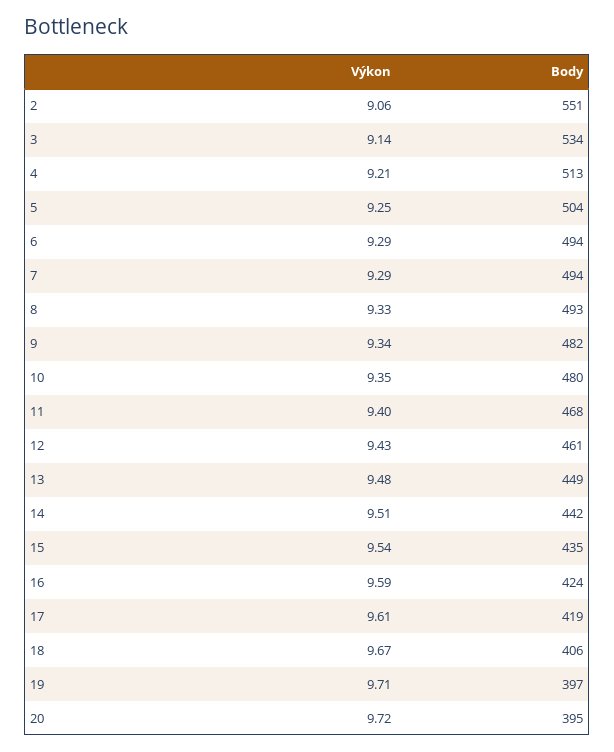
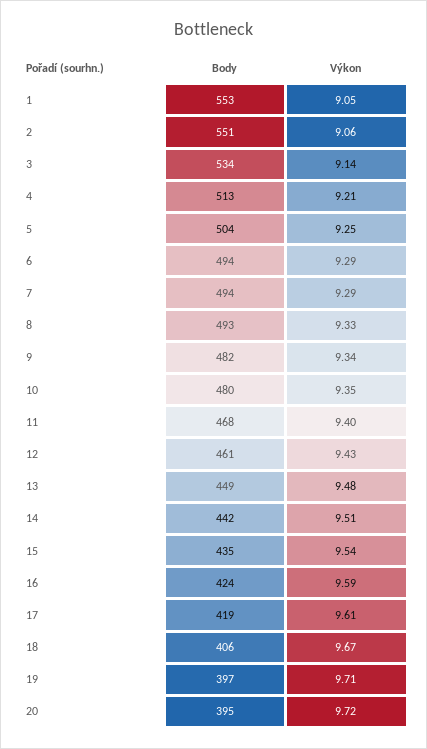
Body, 1: none -> 553
Výkon, 1: none -> 9.05

